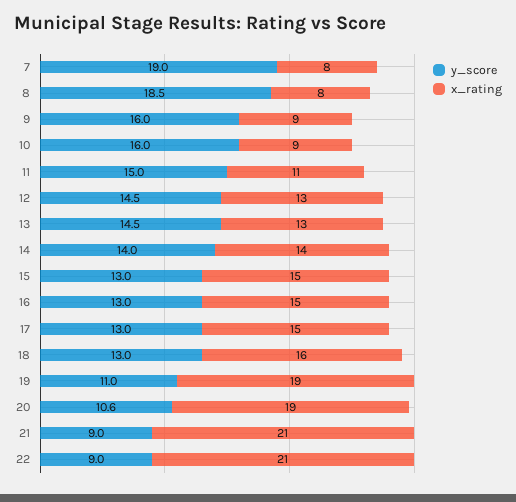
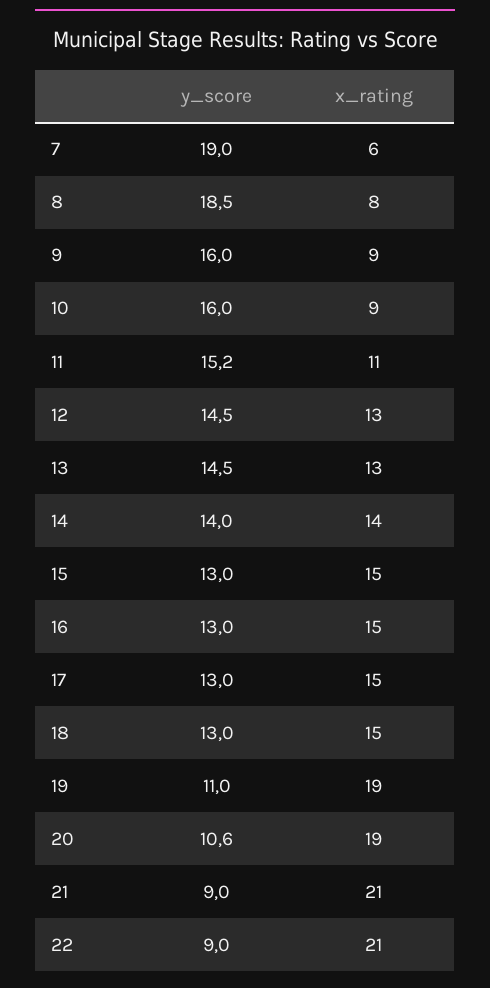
x_rating, 7: 8 -> 6
y_score, 11: 15 -> 15.2
x_rating, 18: 16 -> 15

